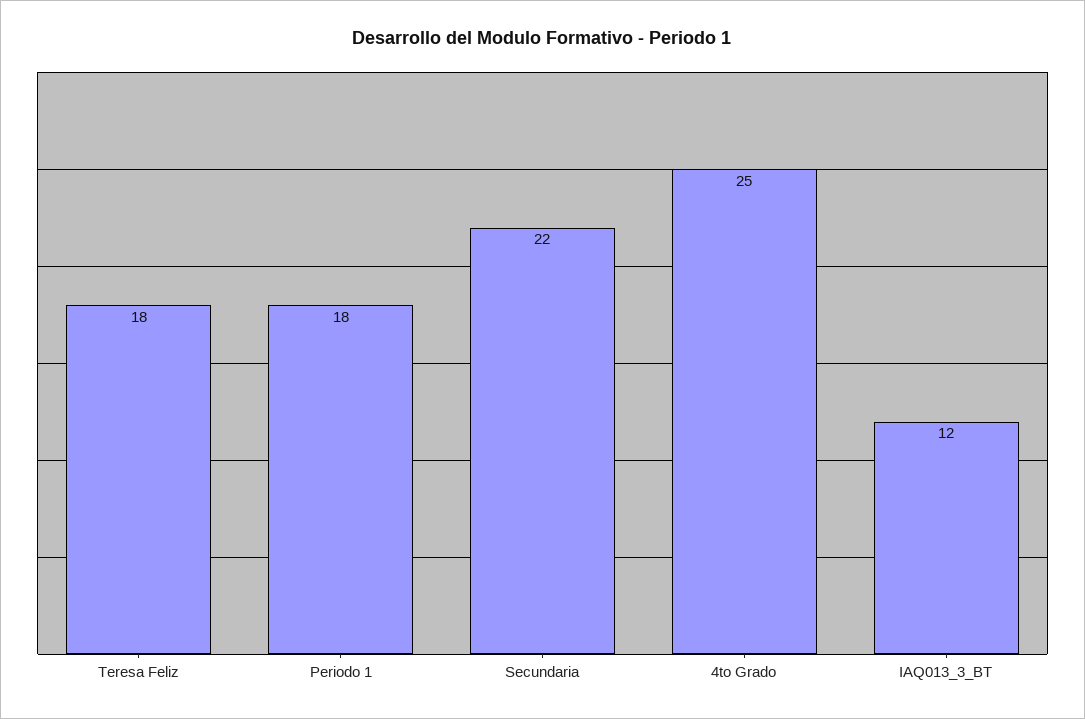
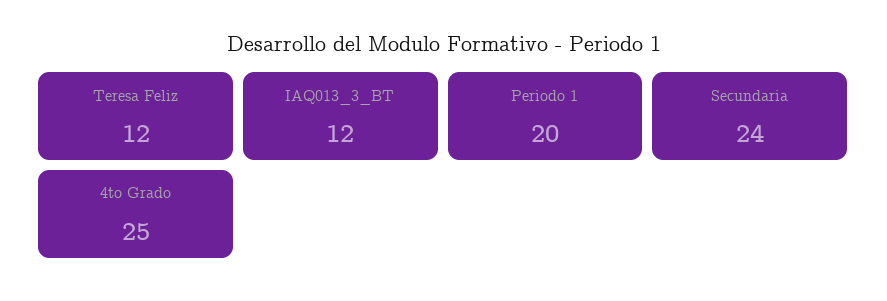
Teresa Feliz: 18 -> 12
Periodo 1: 18 -> 20
Secundaria: 22 -> 24

